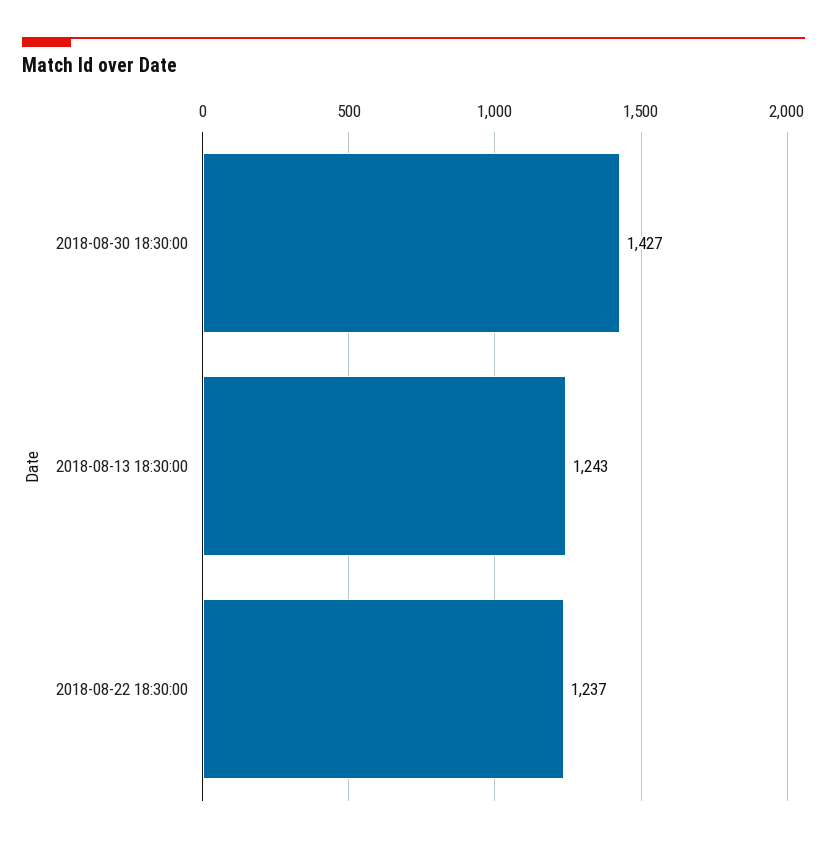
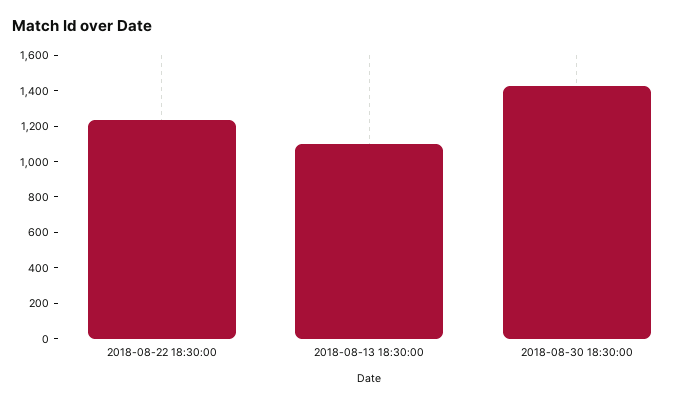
2018-08-13 18:30:00: 1243 -> 1100

